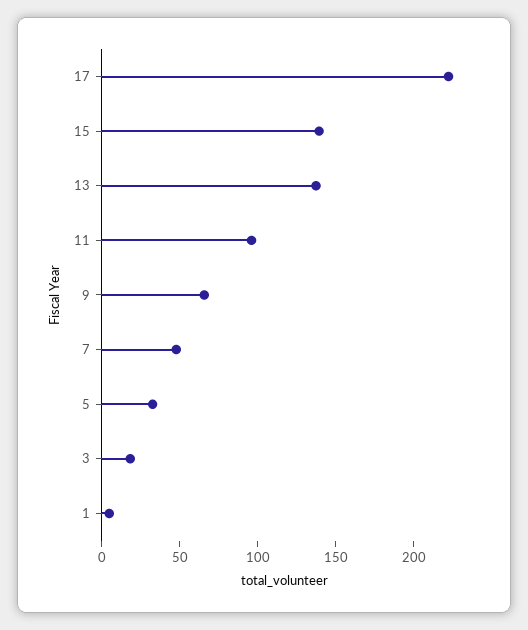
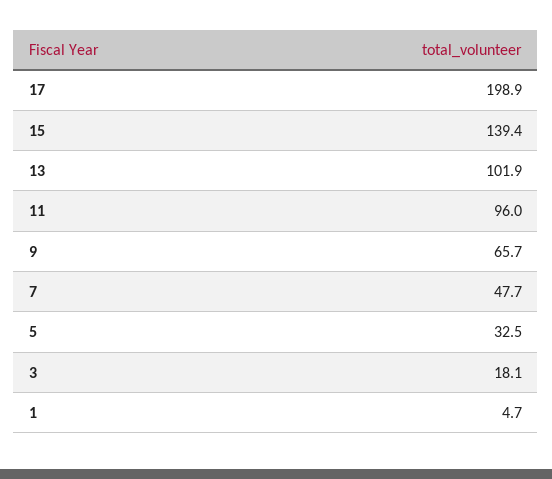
17: 220 -> 198.9
13: 140 -> 101.9

